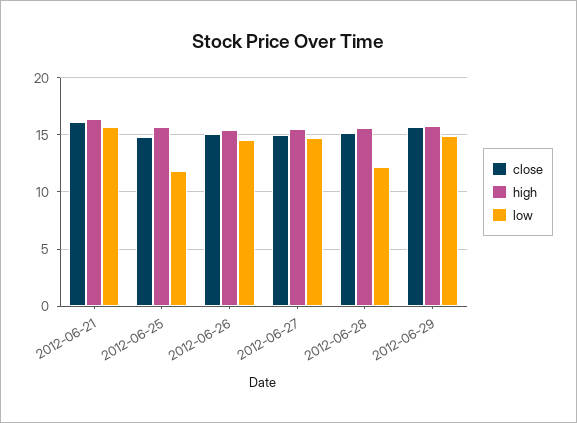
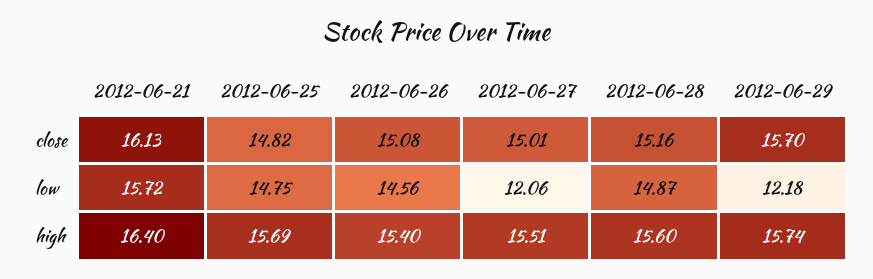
low, 2012-06-25: 12 -> 14.75
low, 2012-06-27: 15 -> 12.06
low, 2012-06-28: 12 -> 14.87
low, 2012-06-29: 15 -> 12.18

